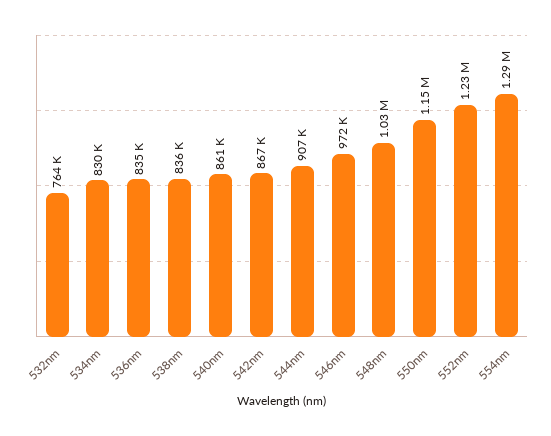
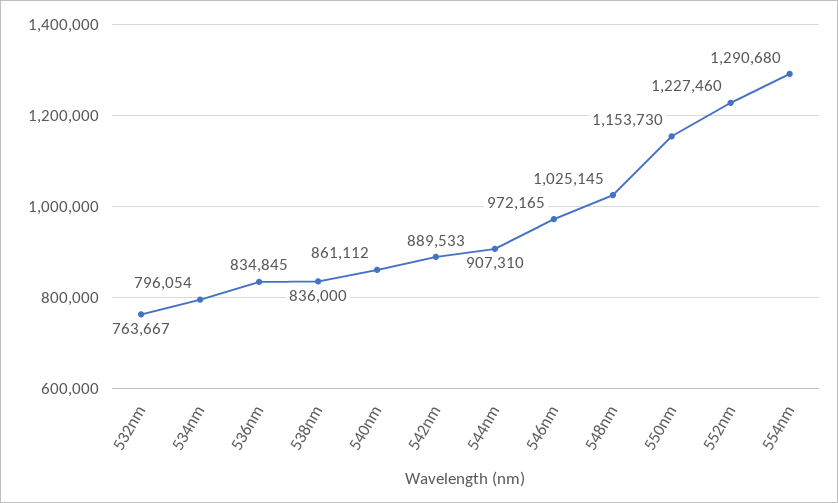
534nm: 830000 -> 796054
542nm: 867000 -> 889533

